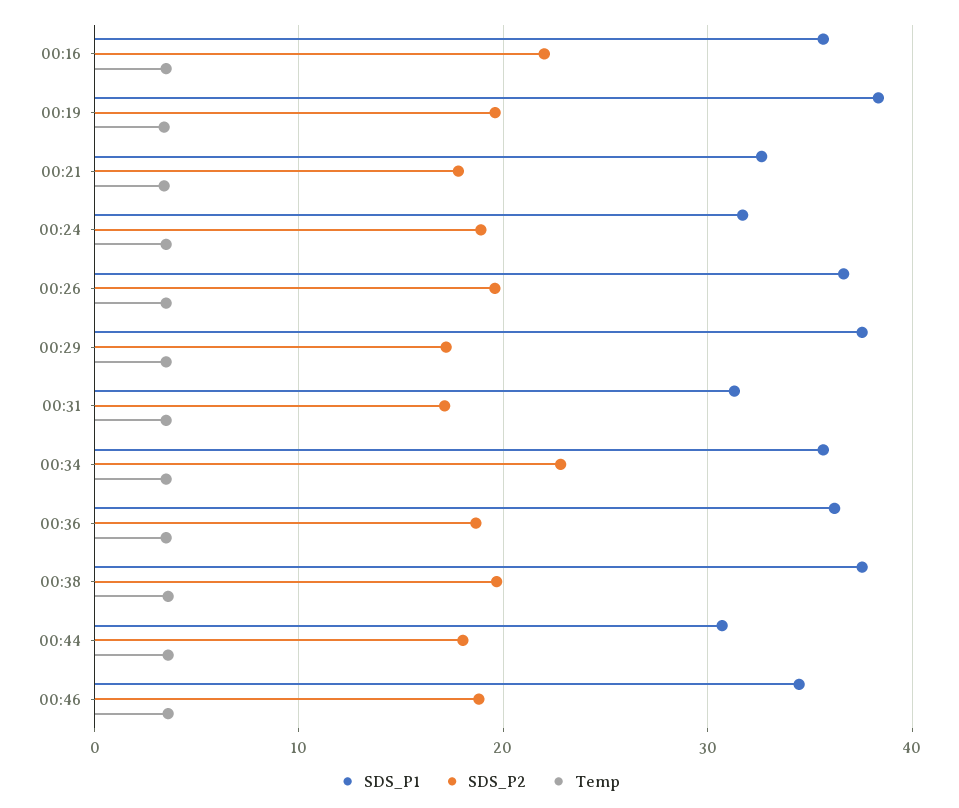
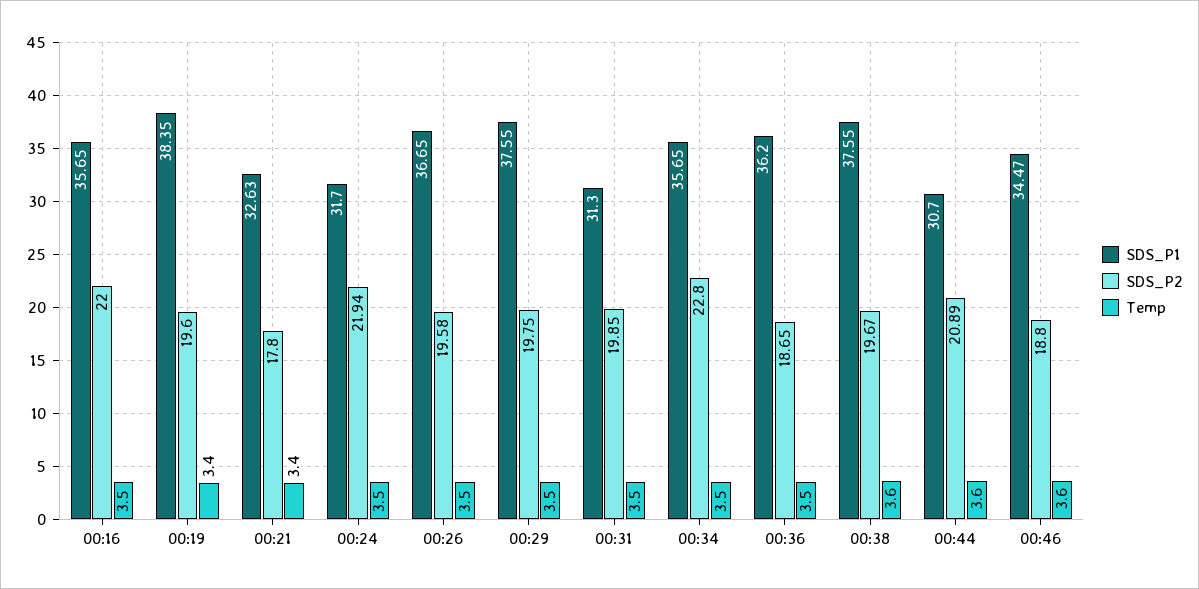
SDS_P2, 00:24: 19 -> 21.94
SDS_P2, 00:29: 17 -> 19.75
SDS_P2, 00:31: 17 -> 19.85
SDS_P2, 00:44: 18 -> 20.89

